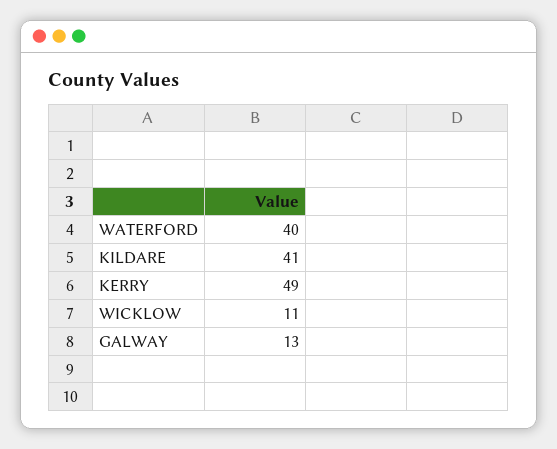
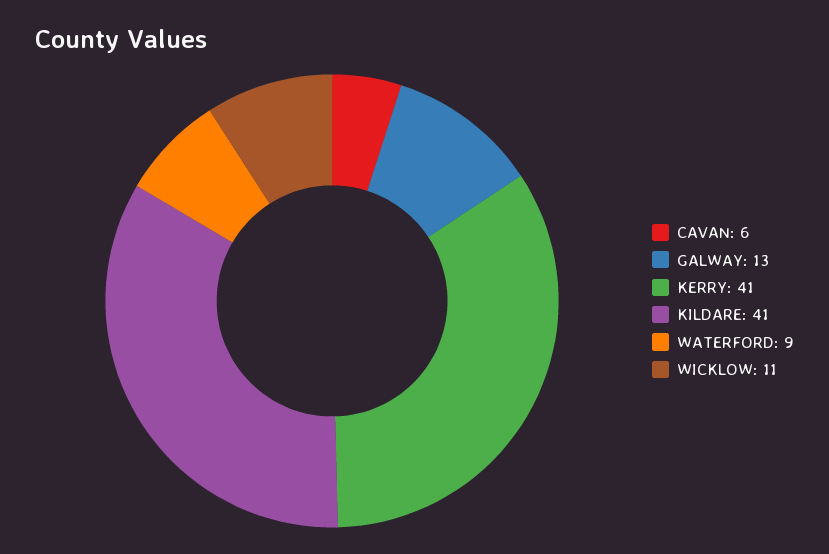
WATERFORD: 40 -> 9
KERRY: 49 -> 41
CAVAN: none -> 6

